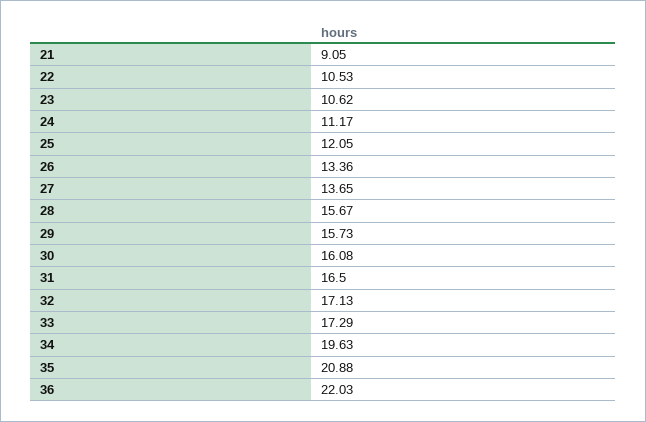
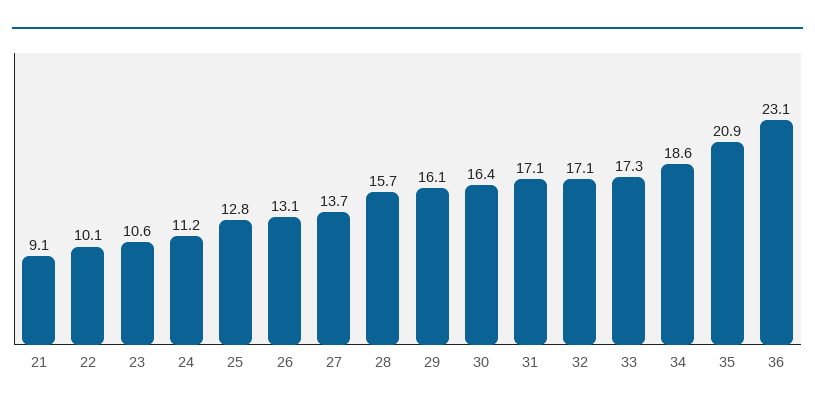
22: 10.53 -> 10.1
25: 12.05 -> 12.8
26: 13.36 -> 13.1
29: 15.73 -> 16.1
30: 16.08 -> 16.4
31: 16.5 -> 17.1
34: 19.63 -> 18.6
36: 22.03 -> 23.1

